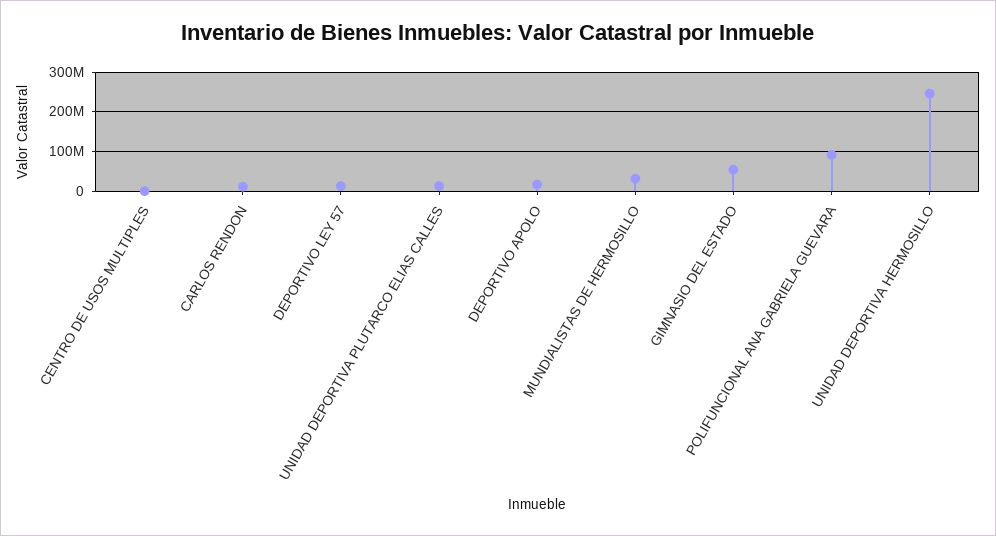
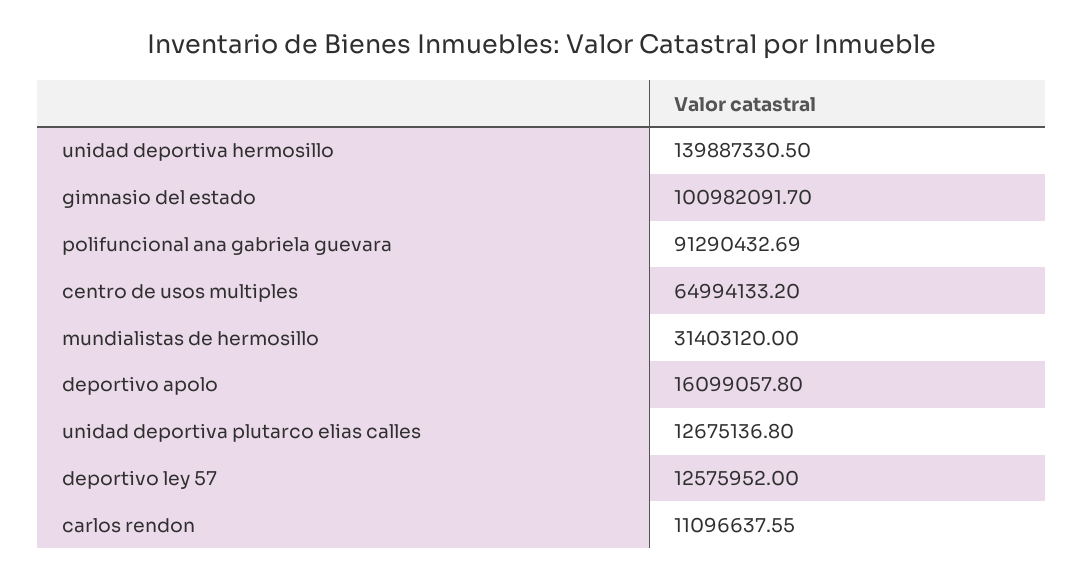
CENTRO DE USOS MULTIPLES: 0 -> 64994133.2
GIMNASIO DEL ESTADO: 60000000 -> 100982091.7
UNIDAD DEPORTIVA HERMOSILLO: 240000000 -> 139887330.5

